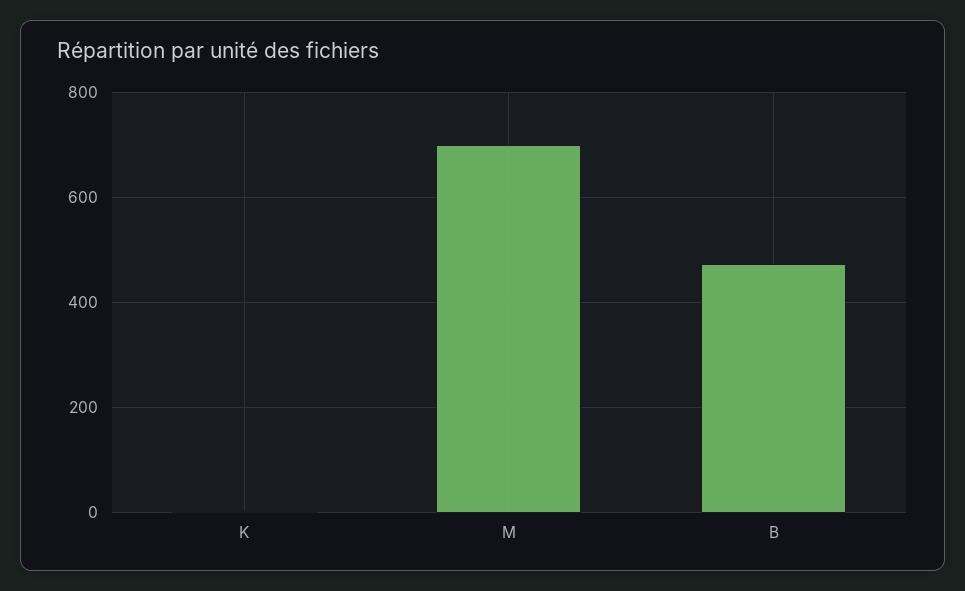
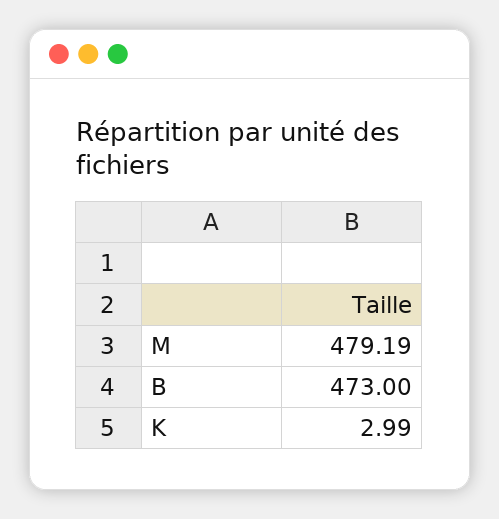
M: 700 -> 479.19

